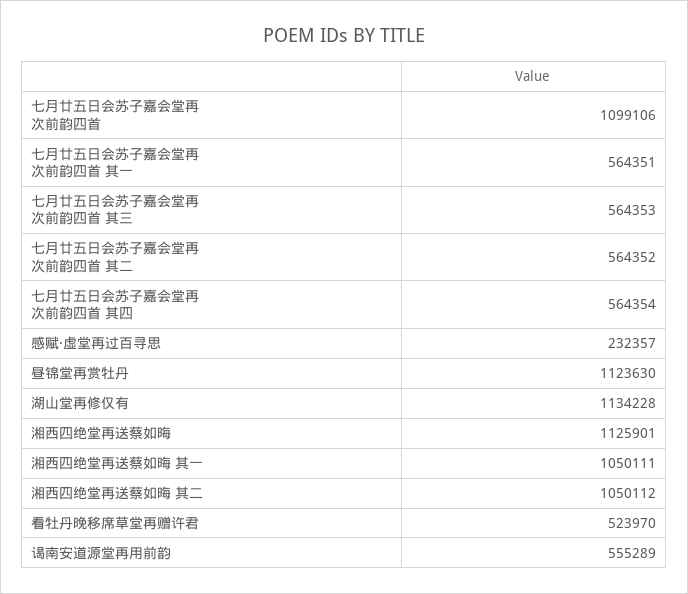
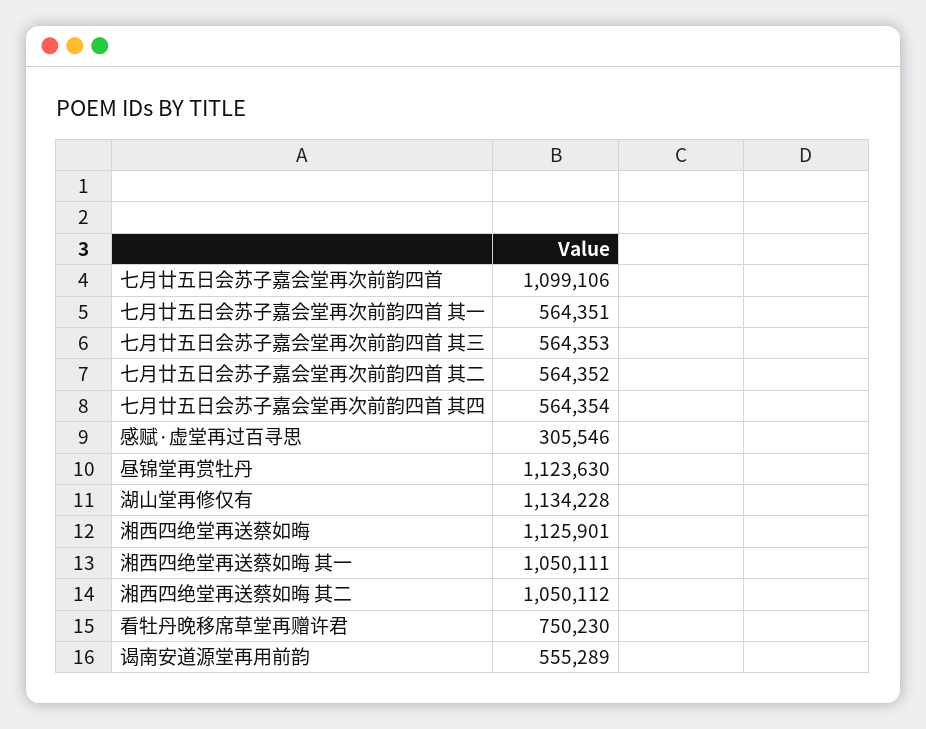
感赋·虚堂再过百寻思: 232357 -> 305546
看牡丹晚移席草堂再赠许君: 523970 -> 750230

